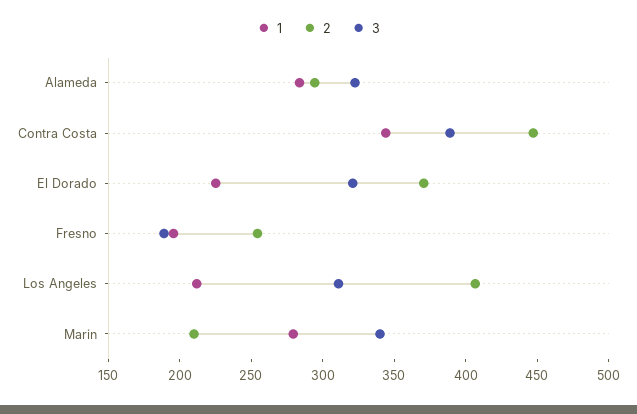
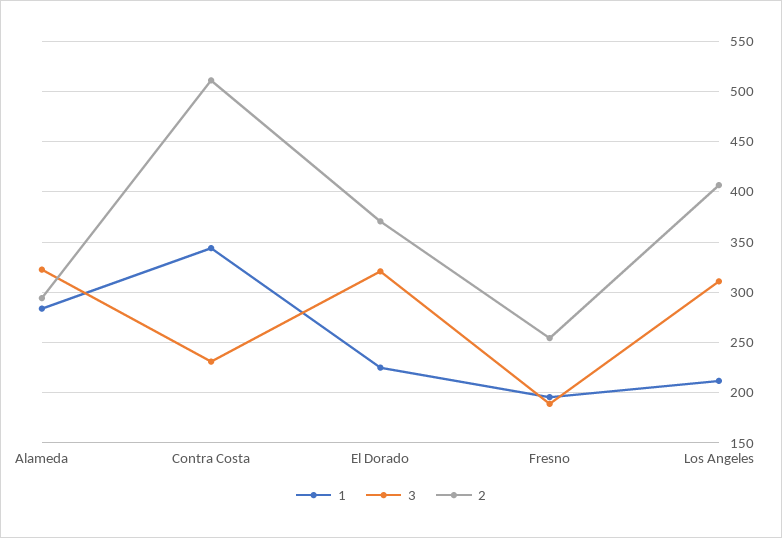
2, Contra Costa: 450 -> 510
3, Contra Costa: 390 -> 230
1, Marin: 280 -> none
2, Marin: 210 -> none
3, Marin: 340 -> none

